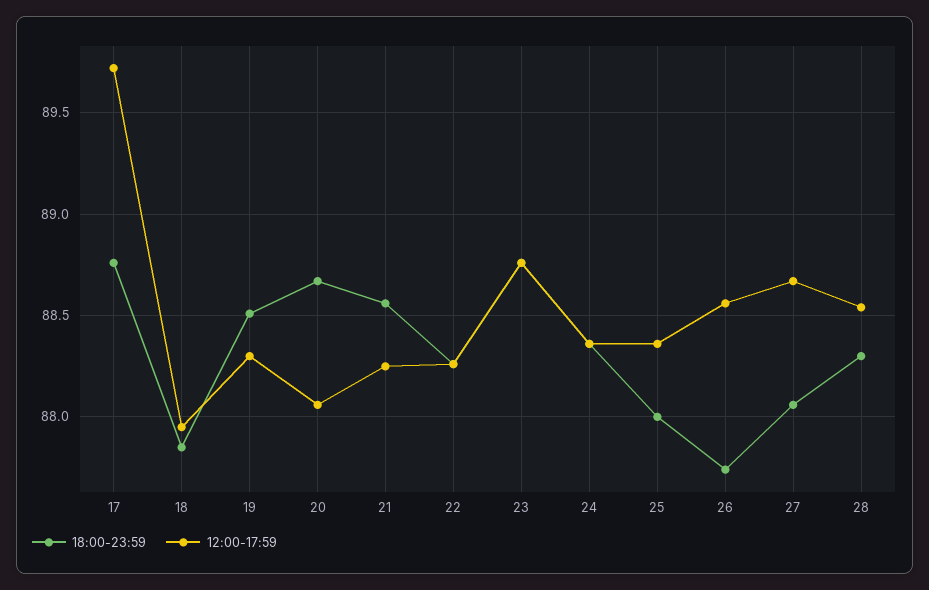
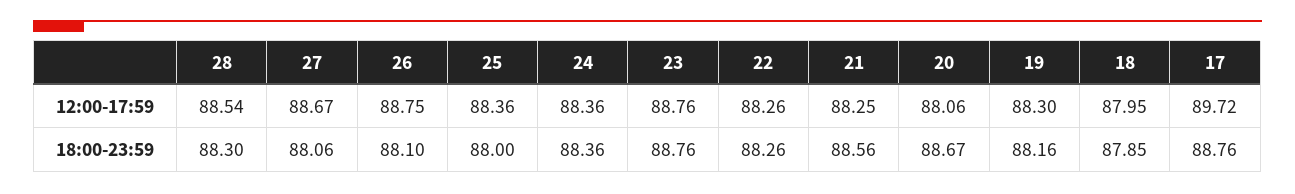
18:00-23:59, 19: 88.5 -> 88.16
18:00-23:59, 26: 87.75 -> 88.1
12:00-17:59, 26: 88.55 -> 88.75

